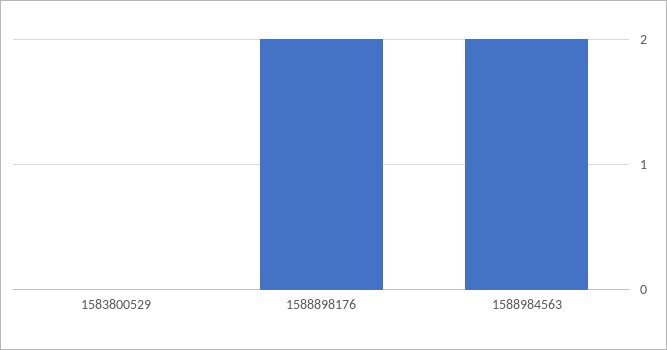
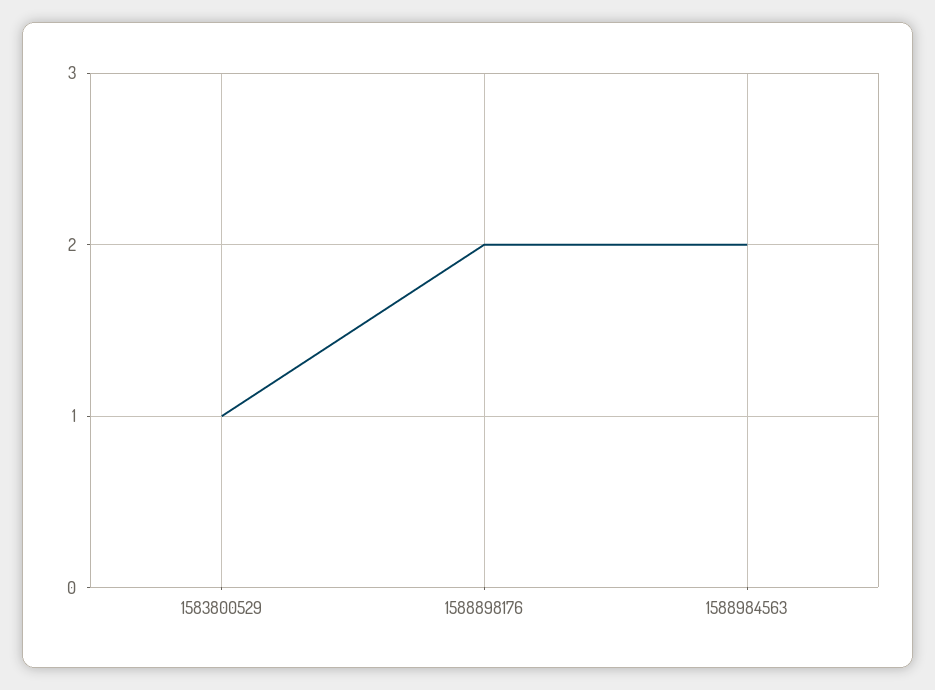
1583800529: 0 -> 1

